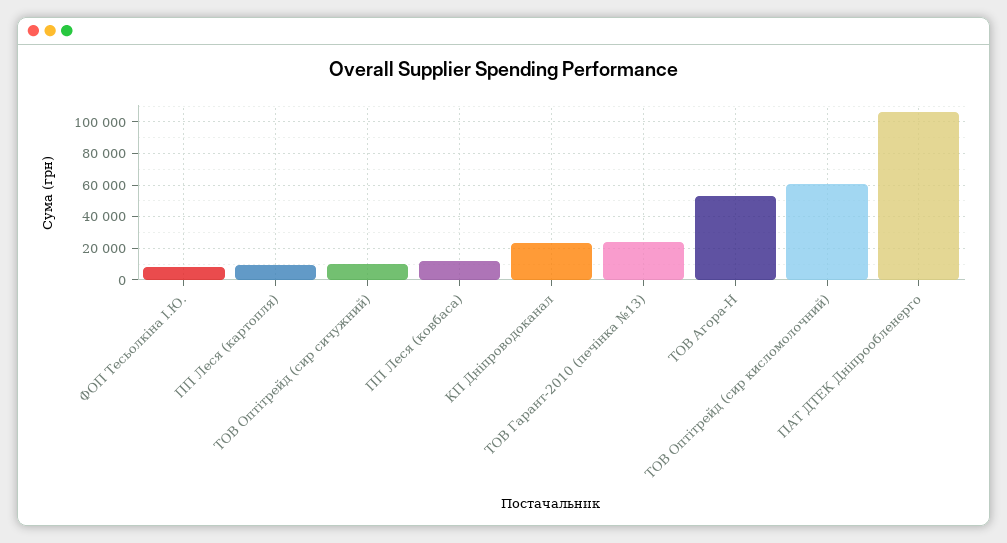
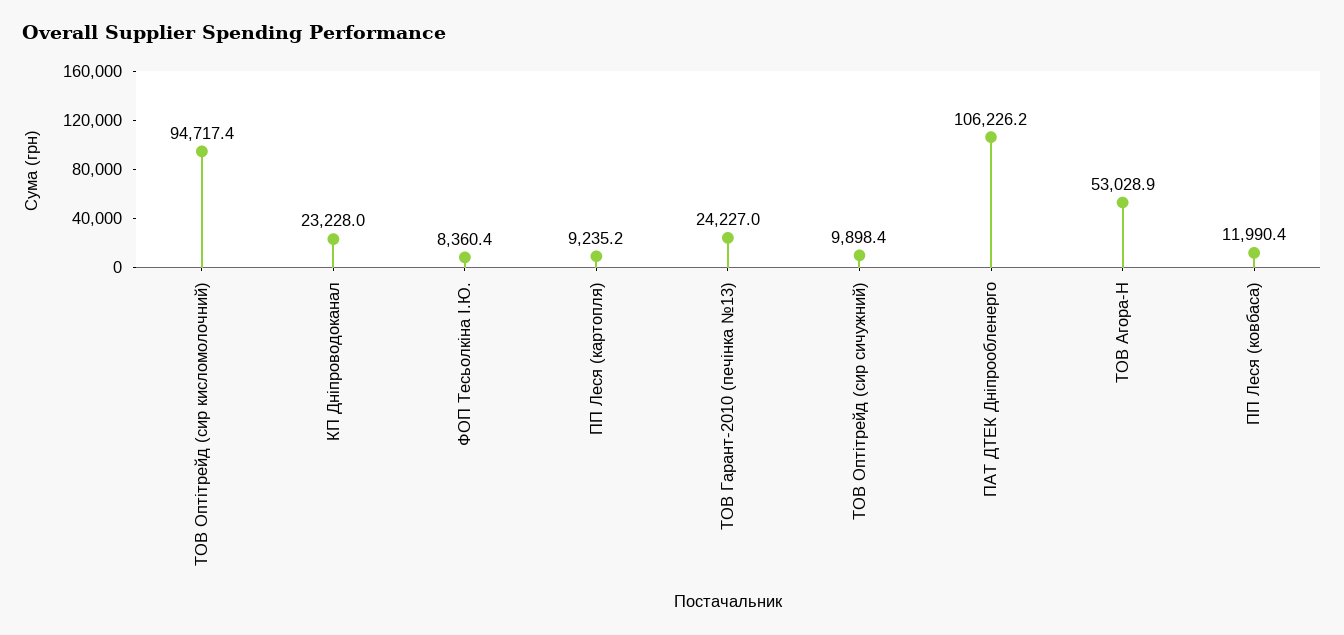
ТОВ Оптітрейд (сир кисломолочний): 60000 -> 94717.4

